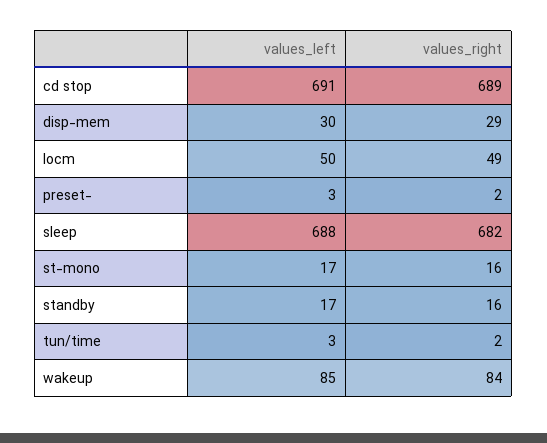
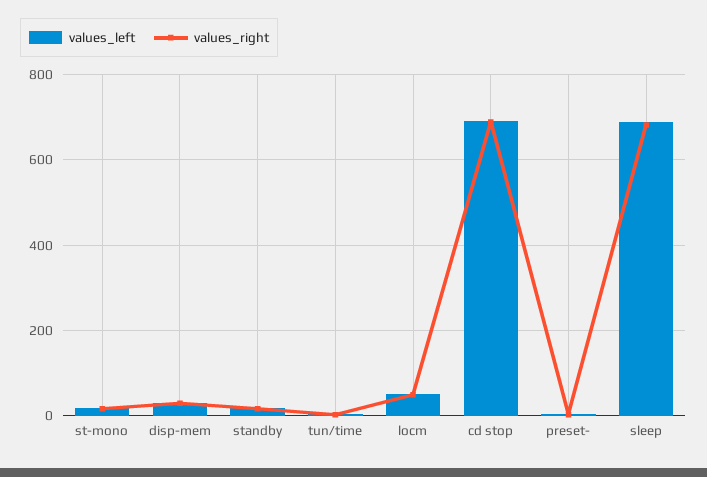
values_left, wakeup: 85 -> none
values_right, wakeup: 84 -> none

